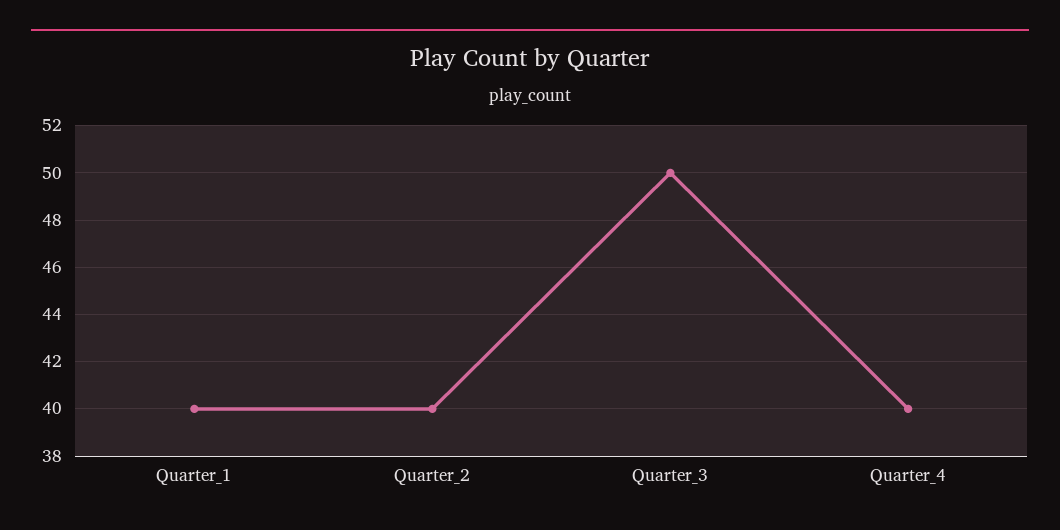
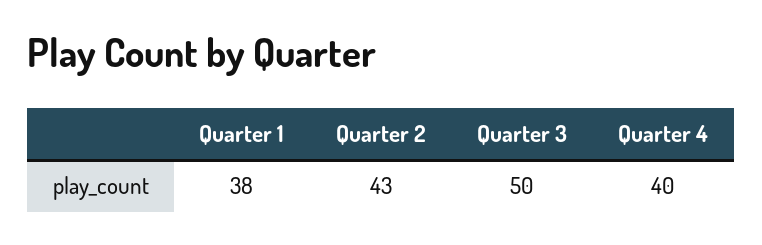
Quarter_1: 40 -> 38
Quarter_2: 40 -> 43

